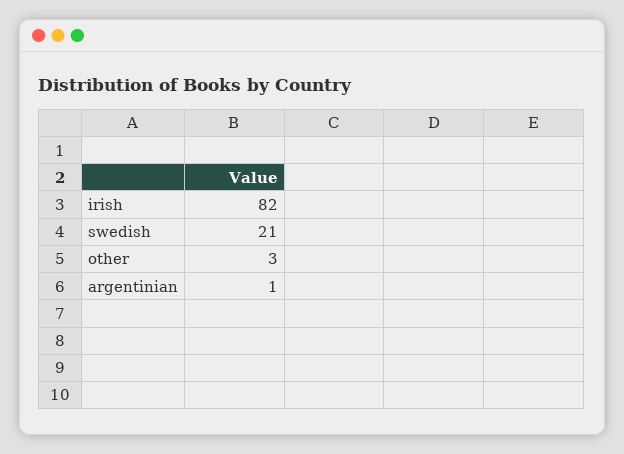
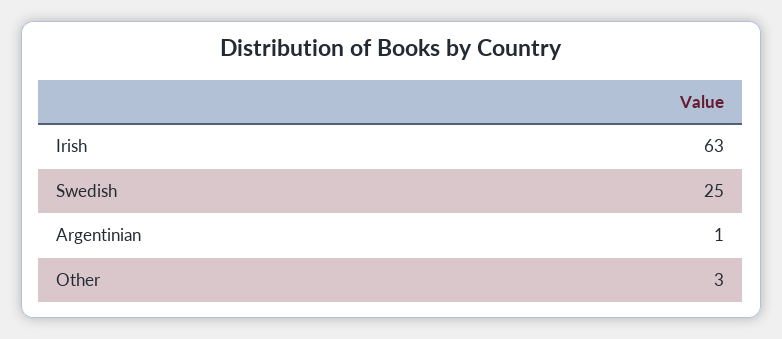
irish: 82 -> 63
swedish: 21 -> 25

